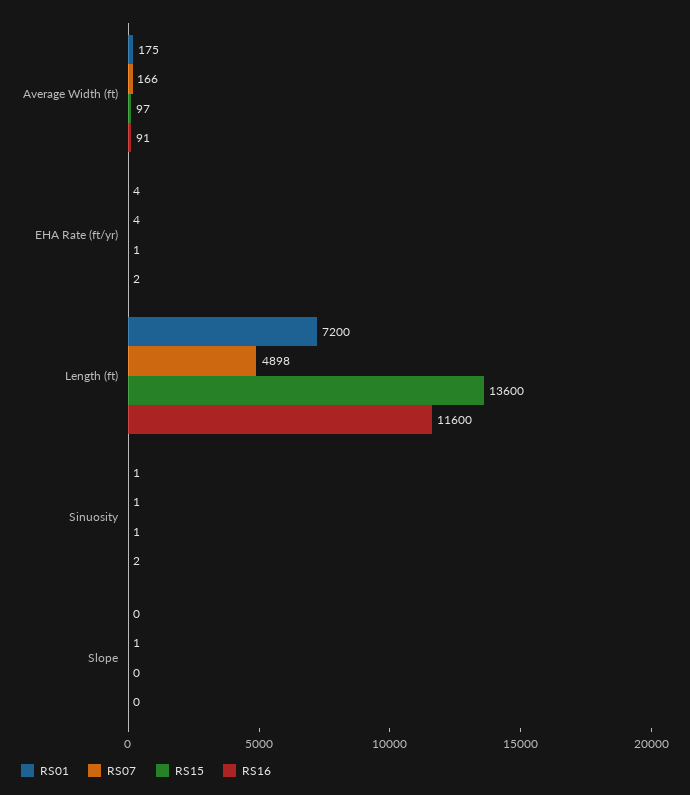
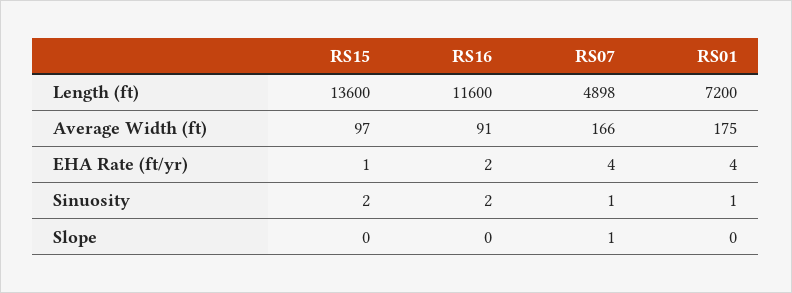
RS15, Sinuosity: 1 -> 2

